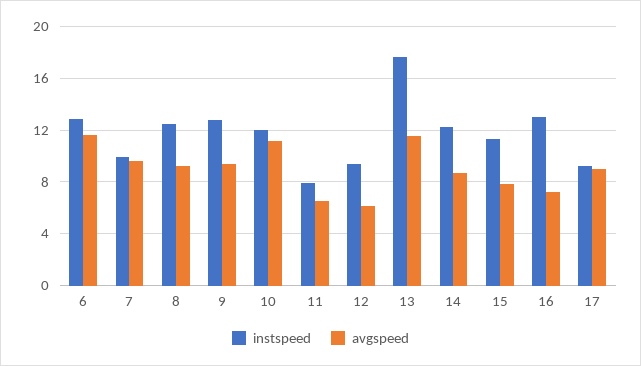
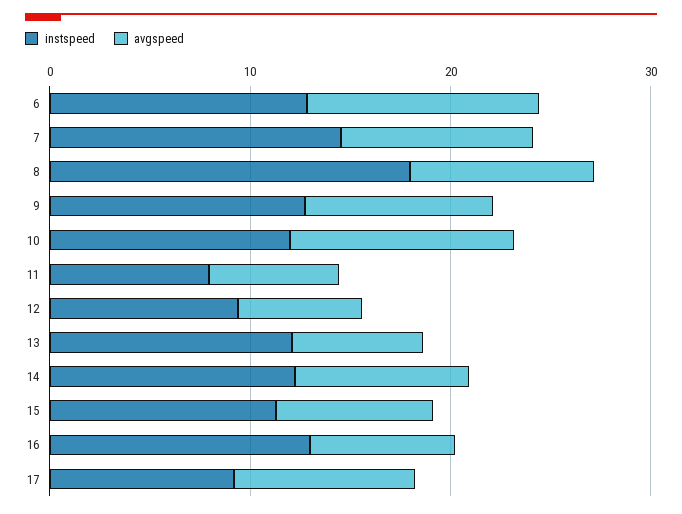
instspeed, 7: 10 -> 14
instspeed, 8: 12.5 -> 18
instspeed, 13: 17.5 -> 12
avgspeed, 13: 11.5 -> 6

